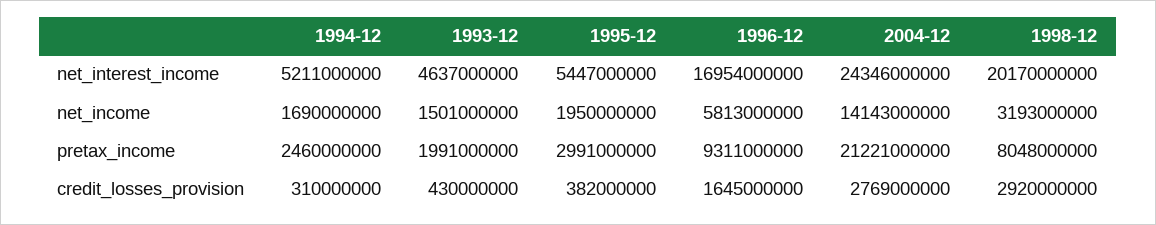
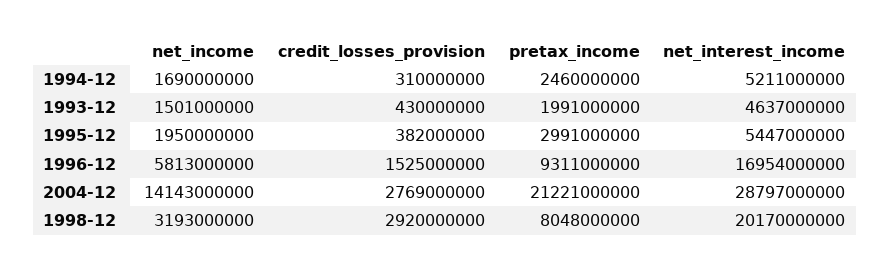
2004-12, net_interest_income: 24346000000 -> 28797000000
1996-12, credit_losses_provision: 1645000000 -> 1525000000

